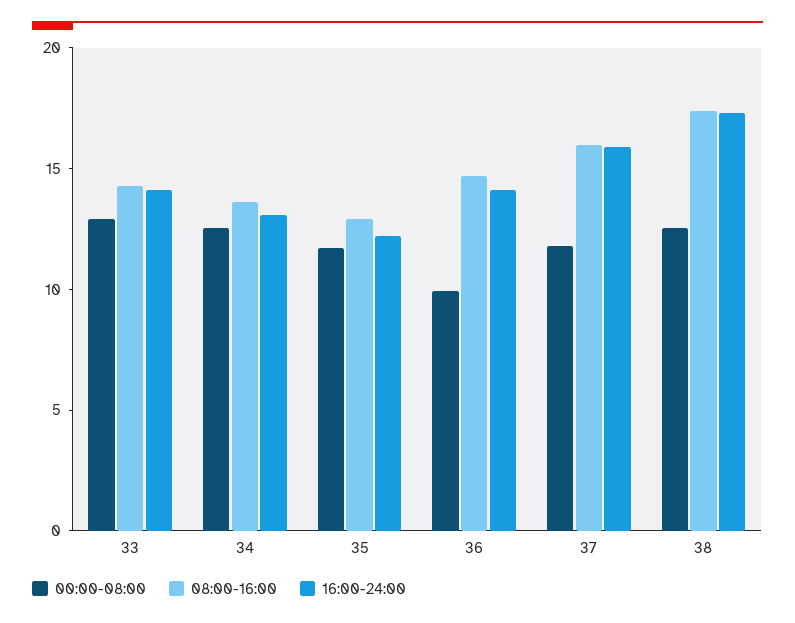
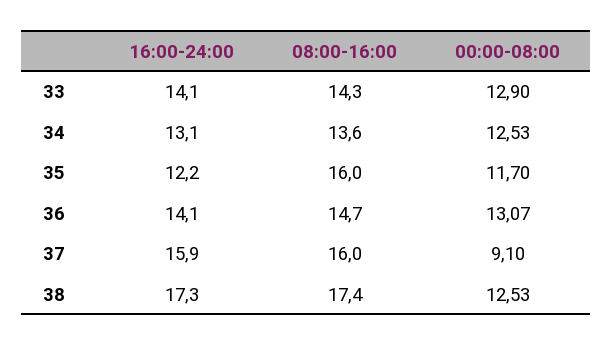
08:00-16:00, 35: 13 -> 16
00:00-08:00, 36: 10 -> 13.07
00:00-08:00, 37: 12 -> 9.1

